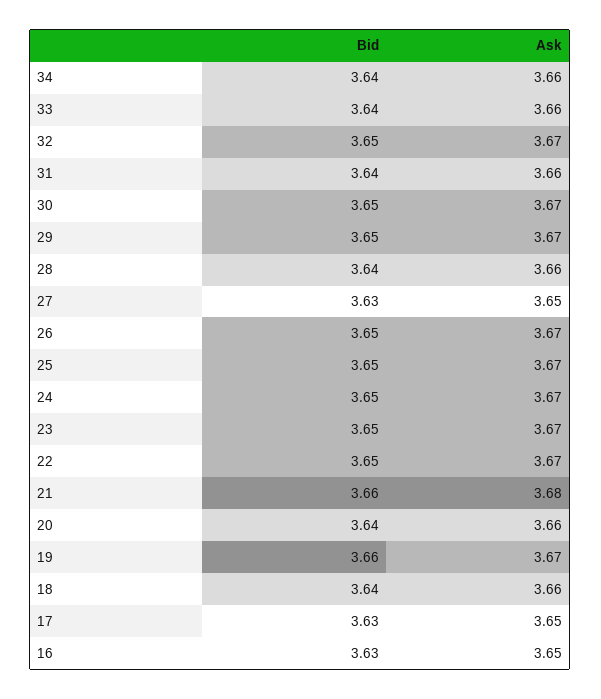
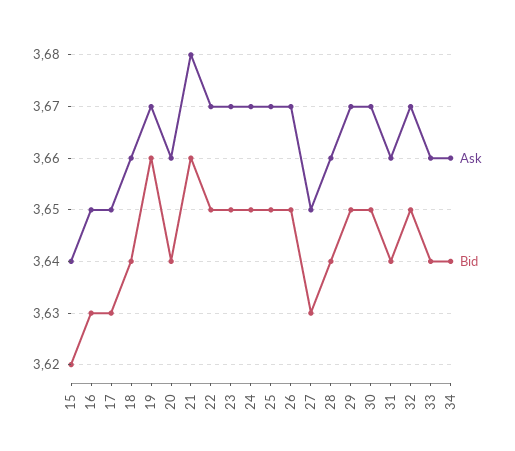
Ask, 15: none -> 3.64
Bid, 15: none -> 3.62

